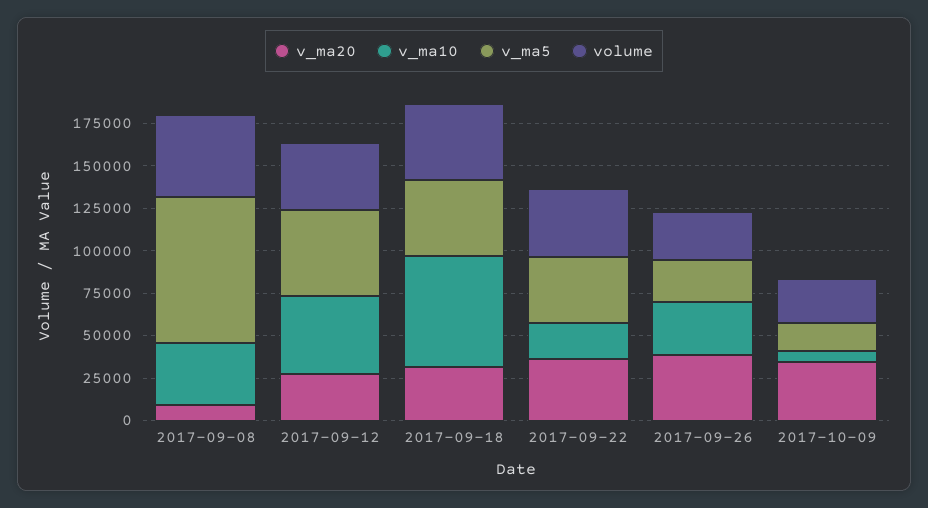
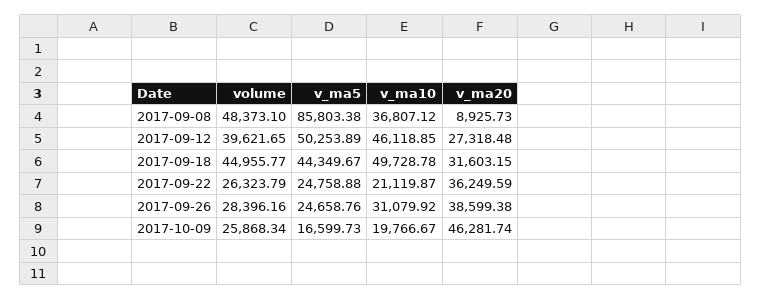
v_ma10, 2017-09-18: 65000 -> 49728.78
v_ma5, 2017-09-22: 40000 -> 24758.88
volume, 2017-09-22: 40000 -> 26323.79
v_ma20, 2017-10-09: 35000 -> 46281.74
v_ma10, 2017-10-09: 5000 -> 19766.67

